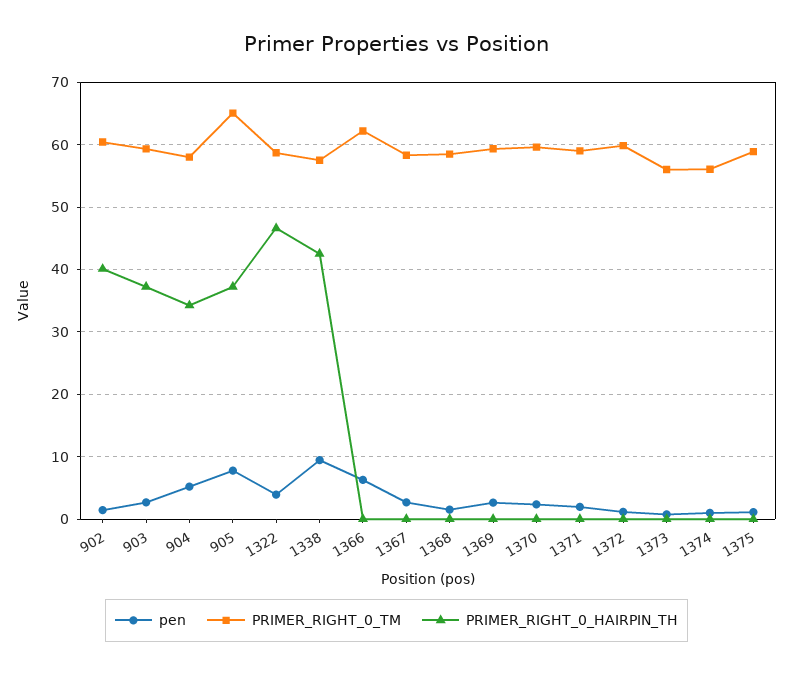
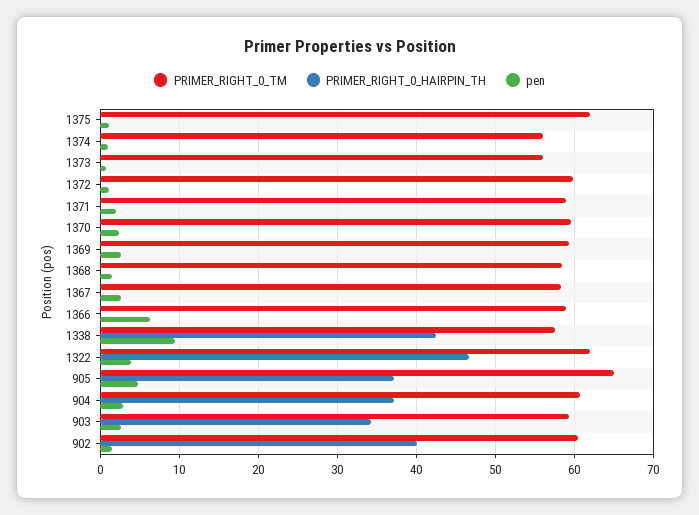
PRIMER_RIGHT_0_HAIRPIN_TH, 903: 37 -> 34
pen, 904: 5 -> 3
PRIMER_RIGHT_0_TM, 904: 58 -> 61
PRIMER_RIGHT_0_HAIRPIN_TH, 904: 34 -> 37
pen, 905: 8 -> 5
PRIMER_RIGHT_0_TM, 1322: 59 -> 62
PRIMER_RIGHT_0_TM, 1366: 62 -> 59
PRIMER_RIGHT_0_TM, 1375: 59 -> 62

